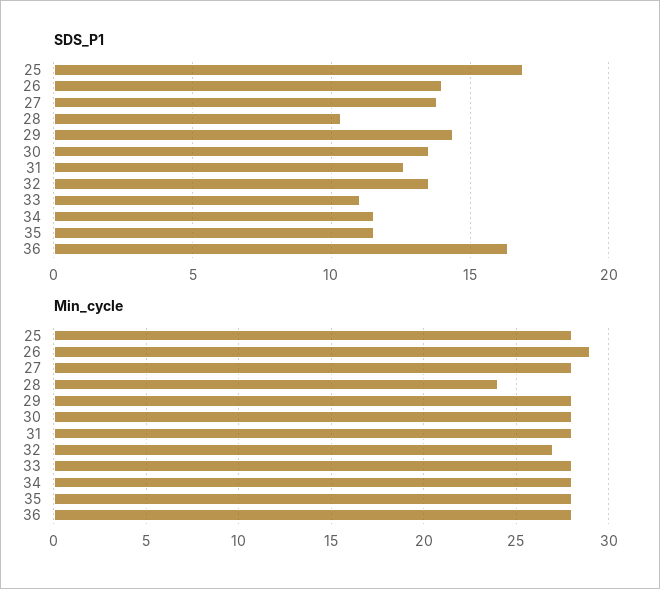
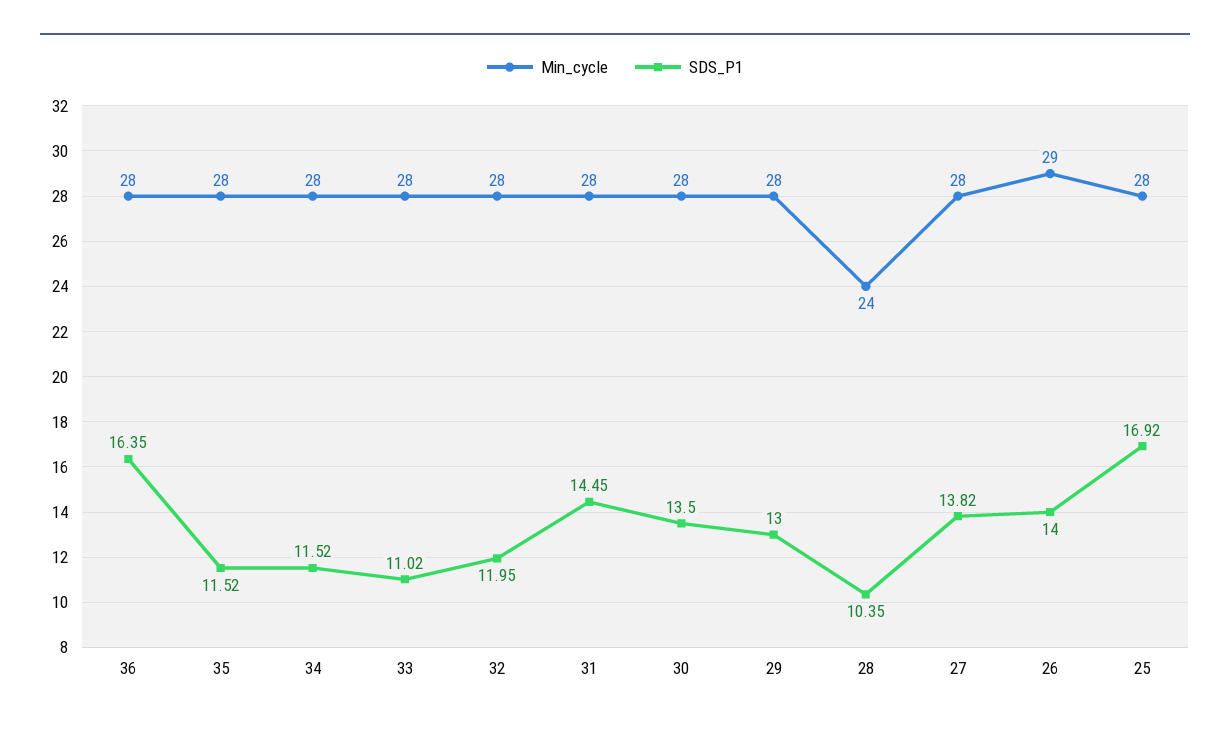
SDS_P1, 29: 14.5 -> 13
SDS_P1, 31: 12.5 -> 14.45
SDS_P1, 32: 13.5 -> 11.95
Min_cycle, 32: 27 -> 28

